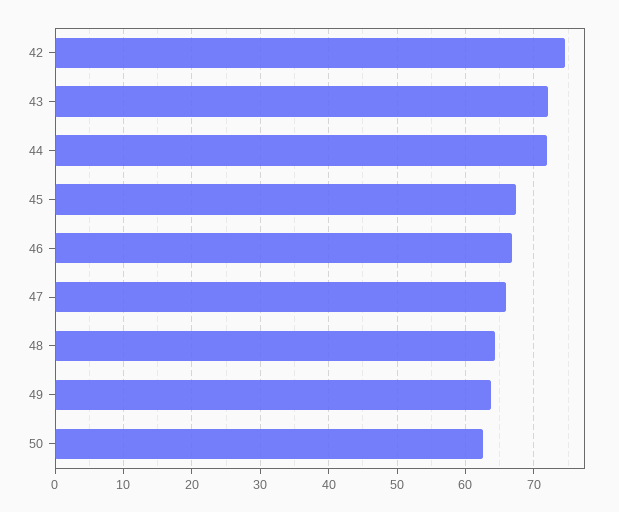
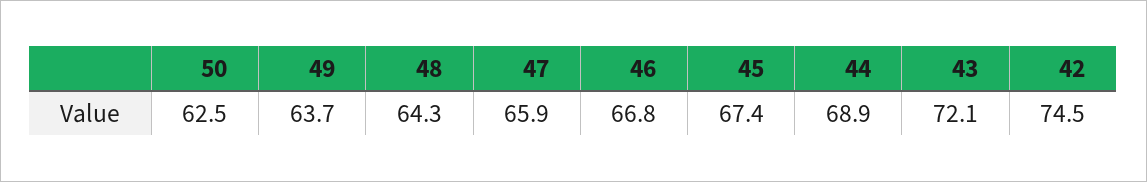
44: 72 -> 68.9

